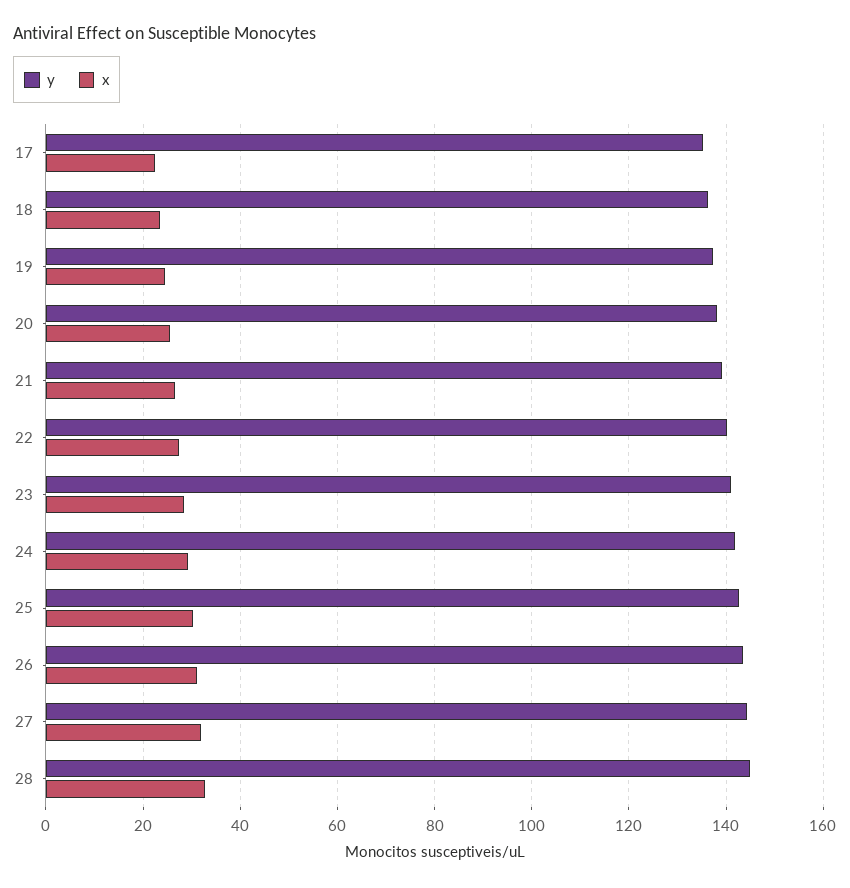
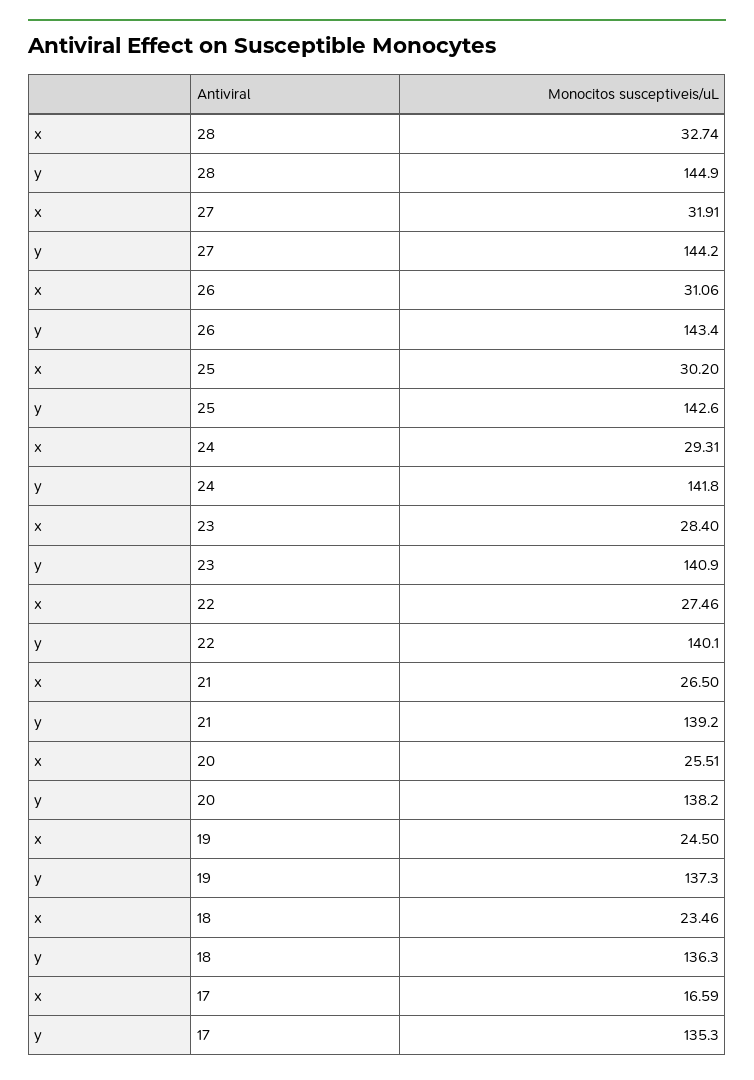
x, 17: 22 -> 16.59

